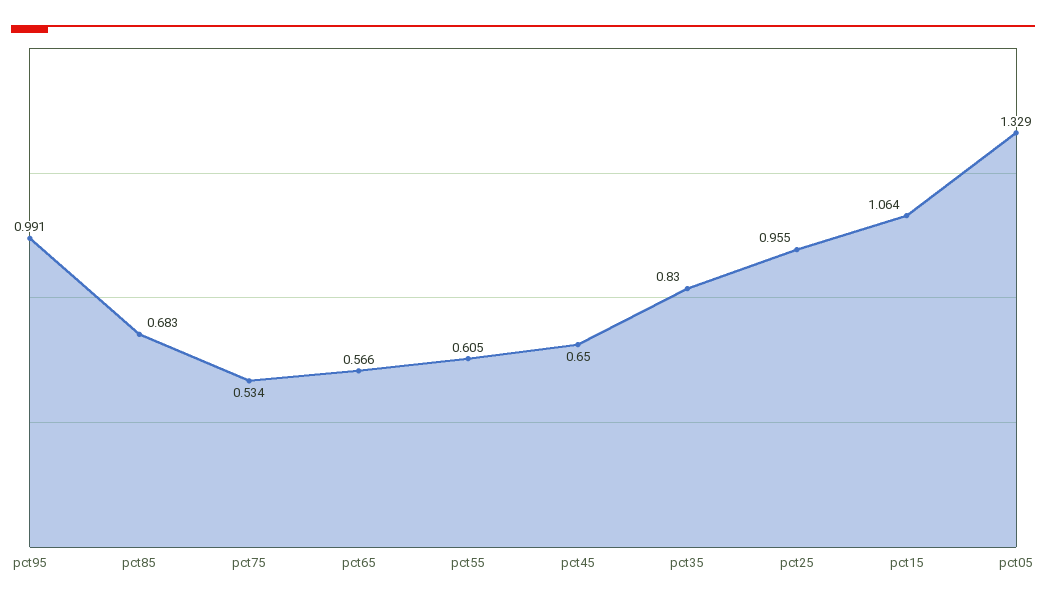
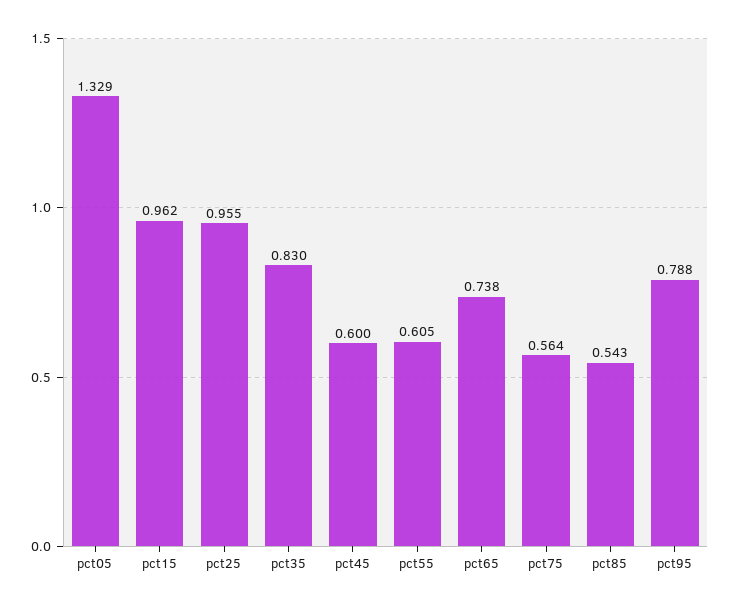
pct95: 0.991 -> 0.788
pct85: 0.683 -> 0.543
pct75: 0.534 -> 0.564
pct65: 0.566 -> 0.738
pct45: 0.65 -> 0.6
pct15: 1.064 -> 0.962

